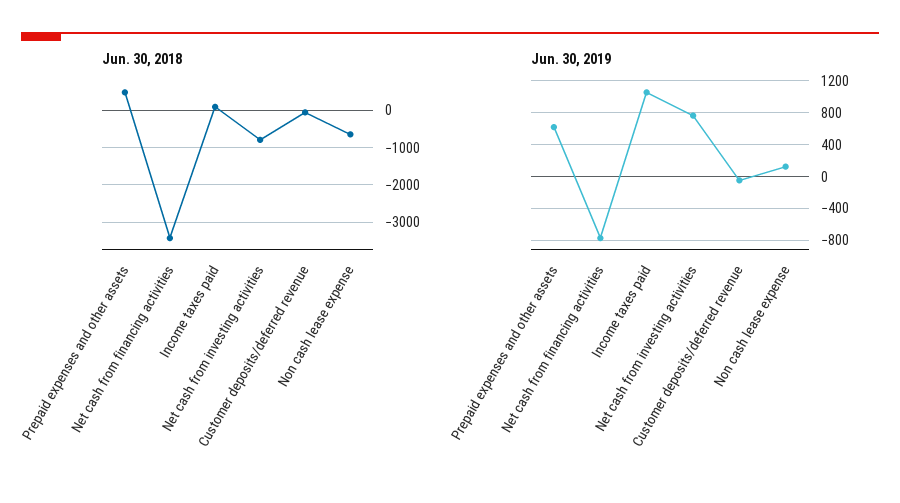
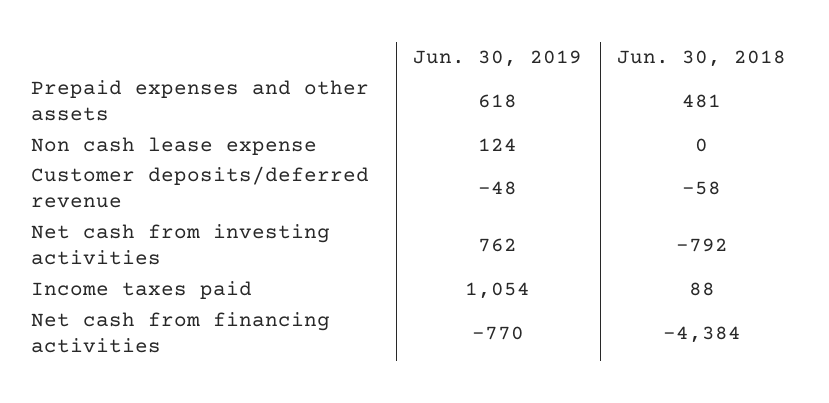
Jun. 30, 2018, Net cash from financing activities: -3400 -> -4384
Jun. 30, 2018, Non cash lease expense: -600 -> 0

